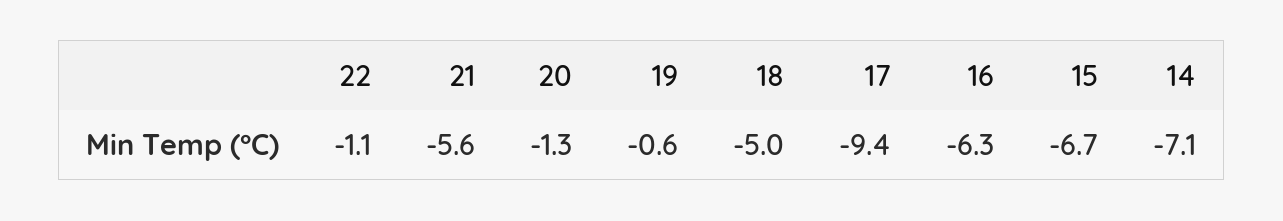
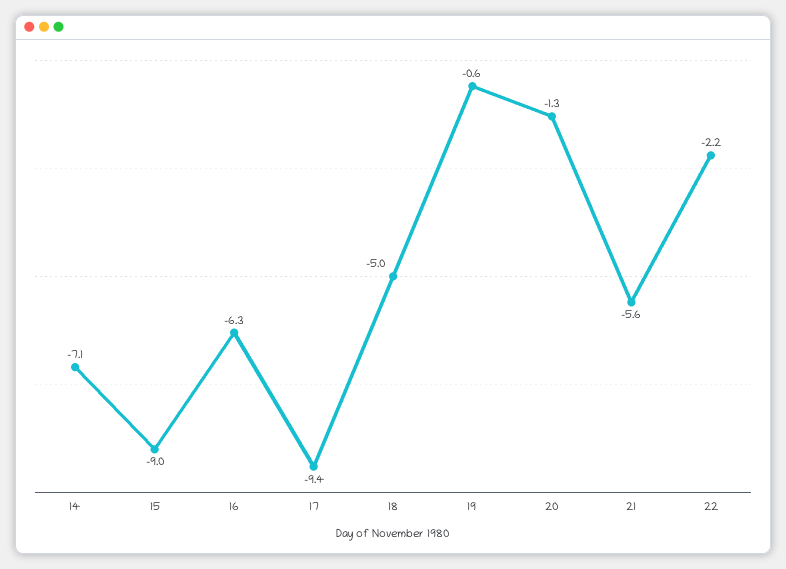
22: -1.1 -> -2.2
15: -6.7 -> -9

